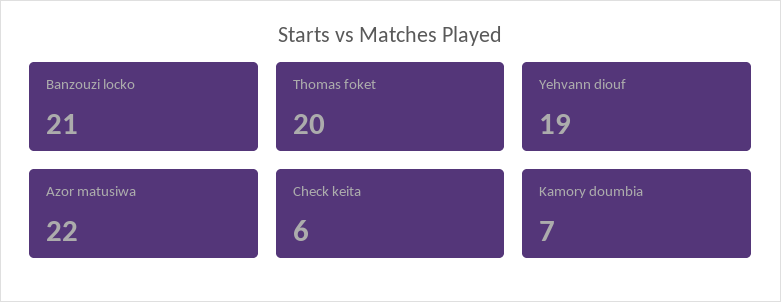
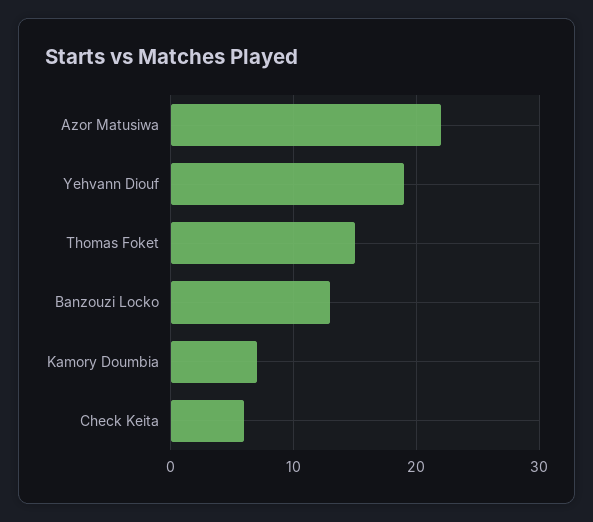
Banzouzi locko: 21 -> 13
Thomas foket: 20 -> 15

